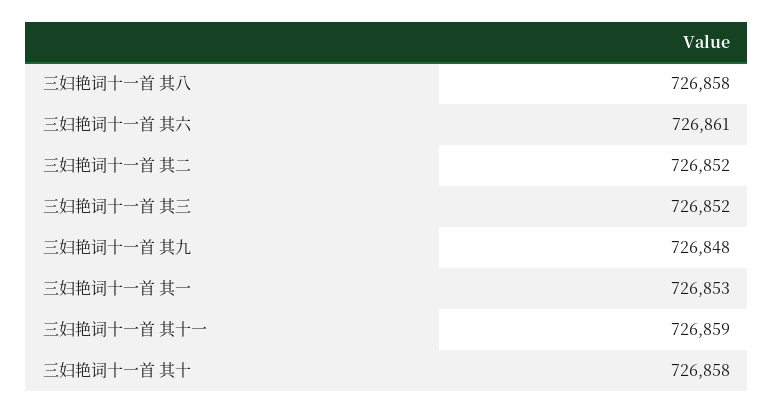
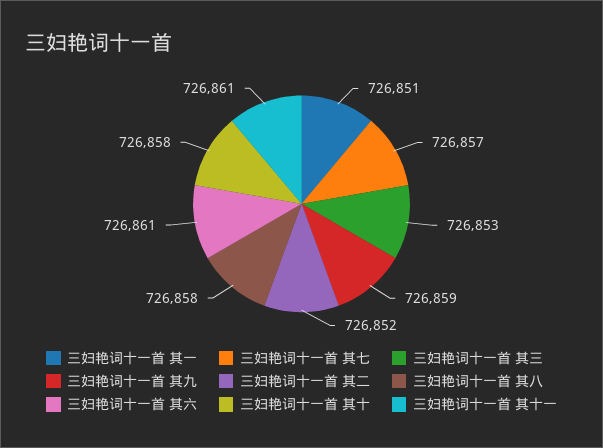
三妇艳词十一首 其三: 726852 -> 726853
三妇艳词十一首 其九: 726848 -> 726859
三妇艳词十一首 其一: 726853 -> 726851
三妇艳词十一首 其十一: 726859 -> 726861
三妇艳词十一首 其七: none -> 726857

